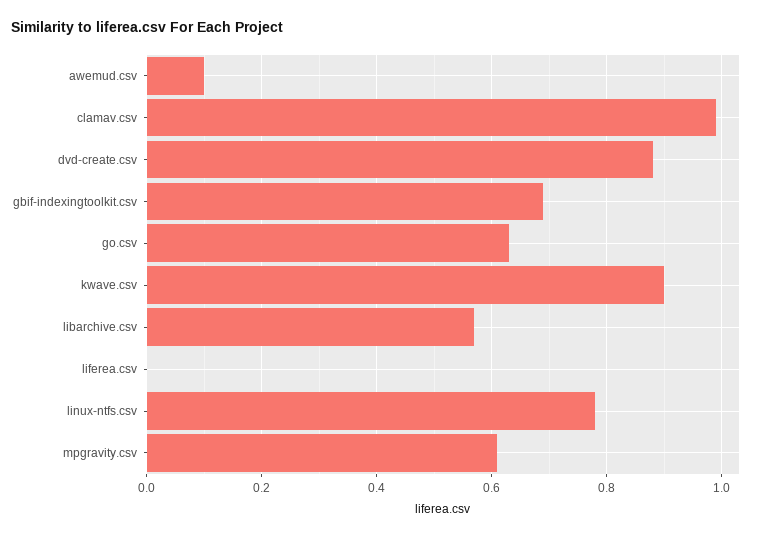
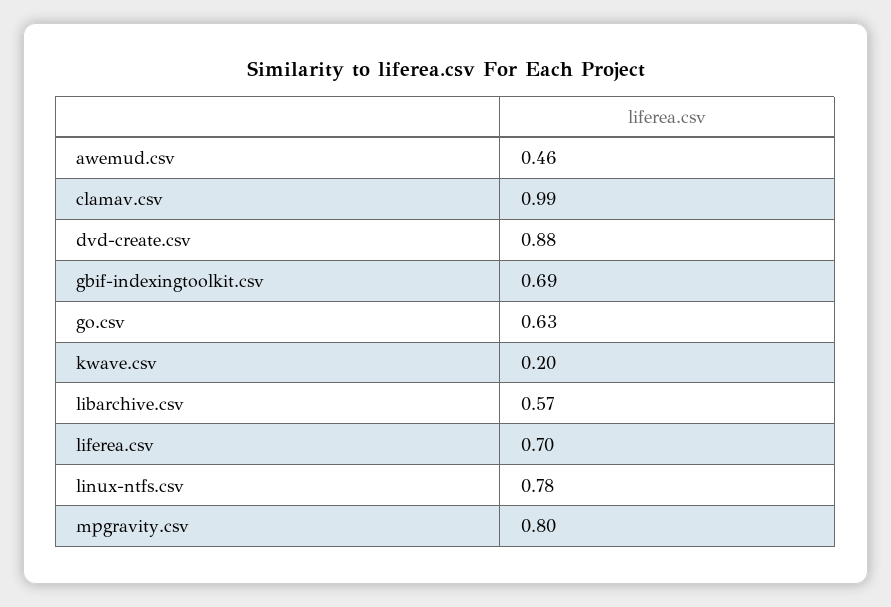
awemud.csv: 0.1 -> 0.46
kwave.csv: 0.9 -> 0.2
liferea.csv: 0 -> 0.7
mpgravity.csv: 0.6 -> 0.8

